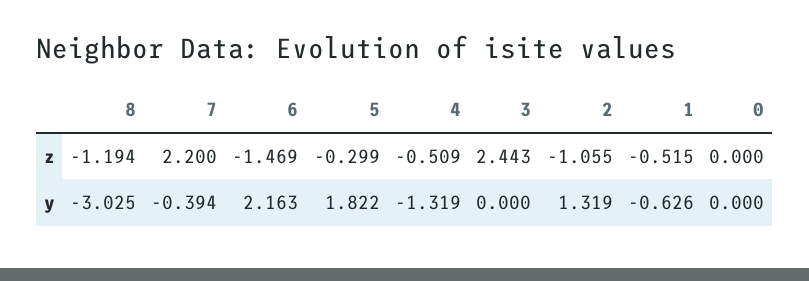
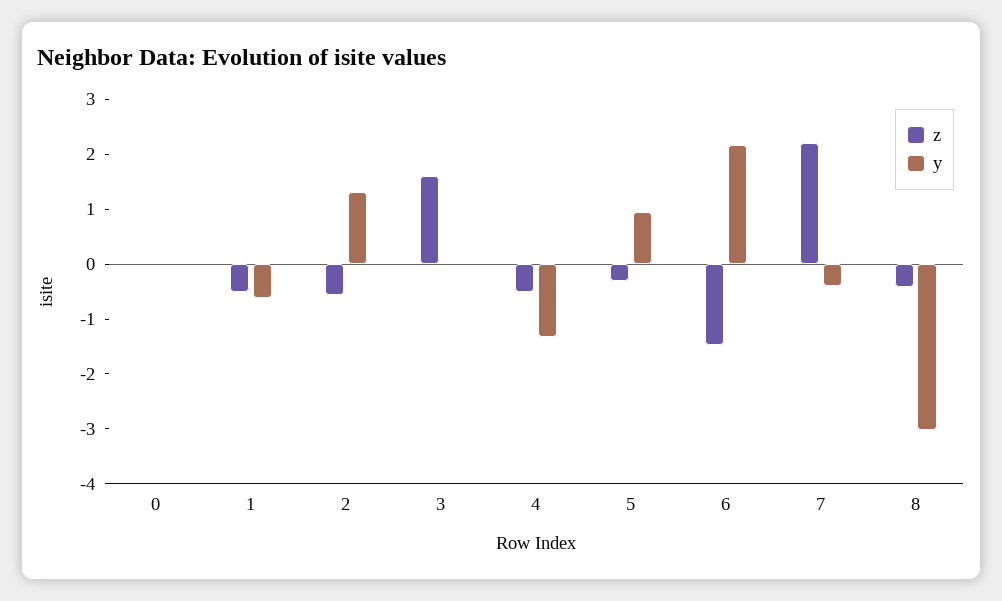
z, 8: -1.194 -> -0.4
z, 3: 2.443 -> 1.6
z, 2: -1.055 -> -0.6
y, 5: 1.822 -> 1

